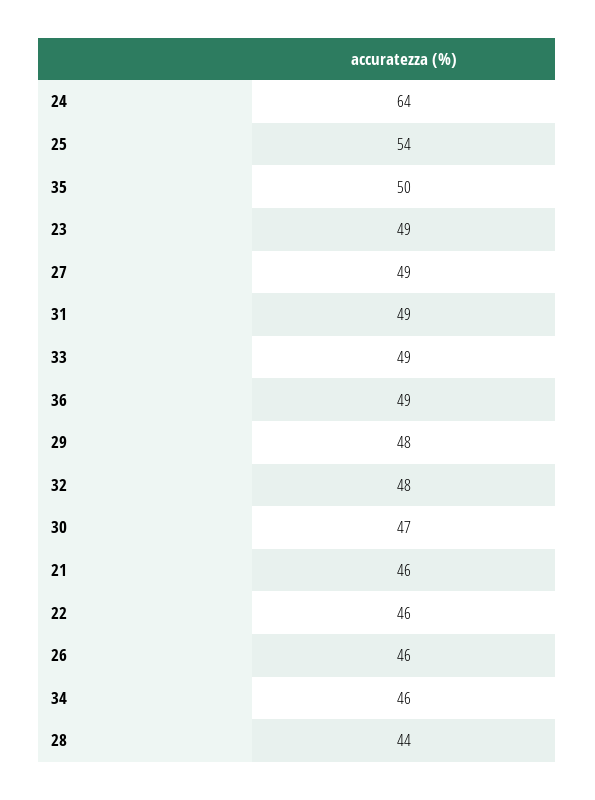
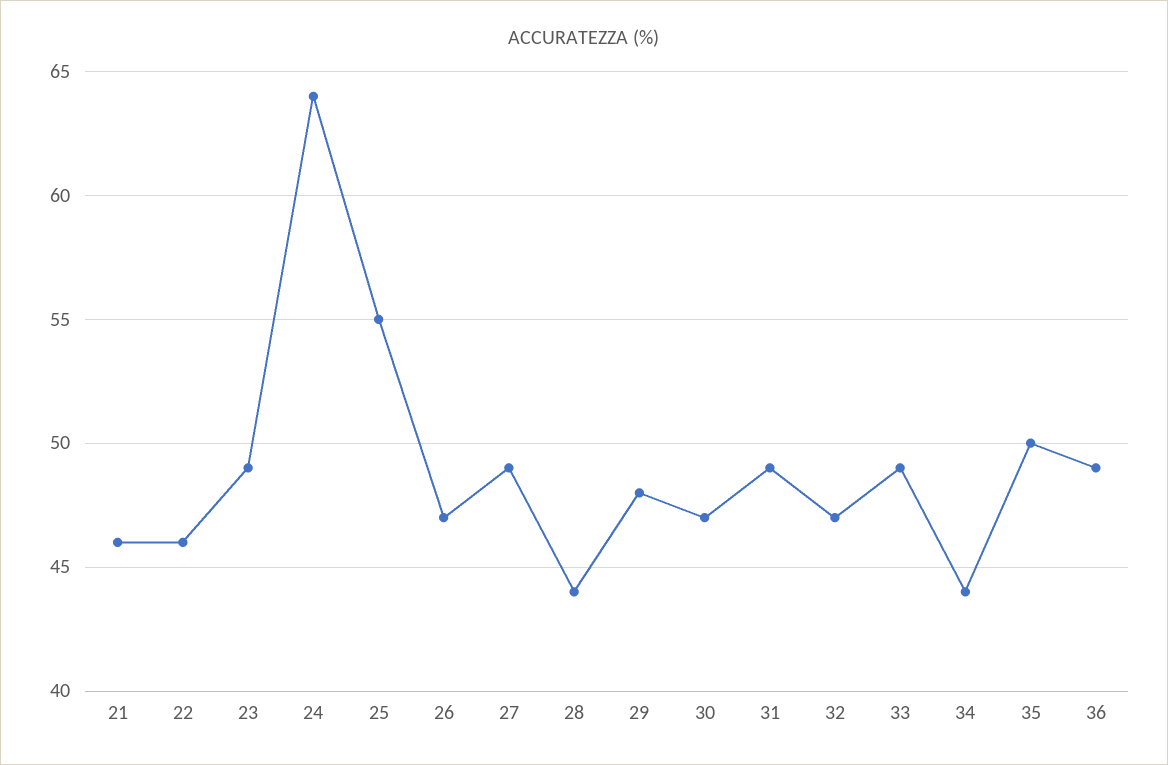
25: 54 -> 55
32: 48 -> 47
26: 46 -> 47
34: 46 -> 44

